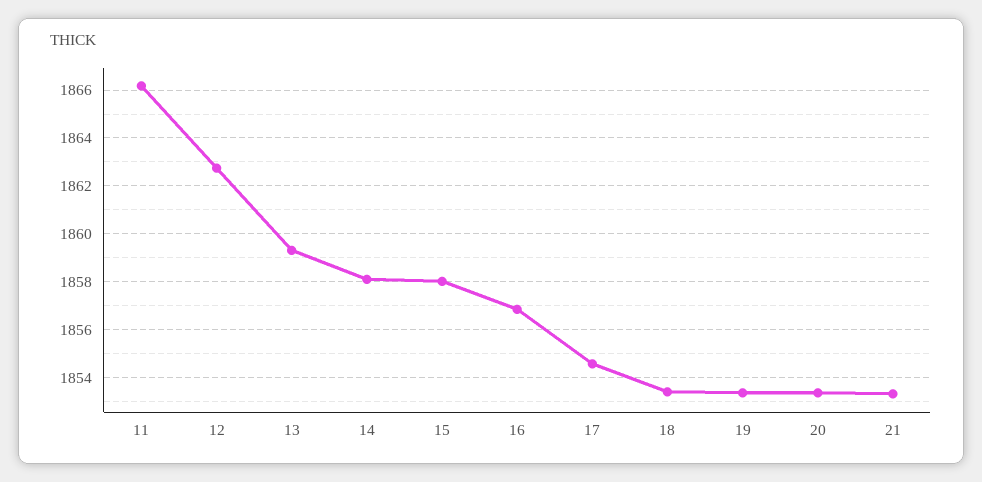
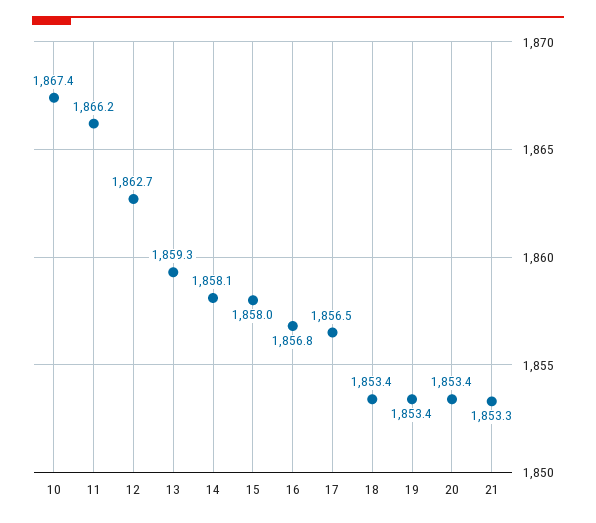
17: 1854.5 -> 1856.5
10: none -> 1867.4

